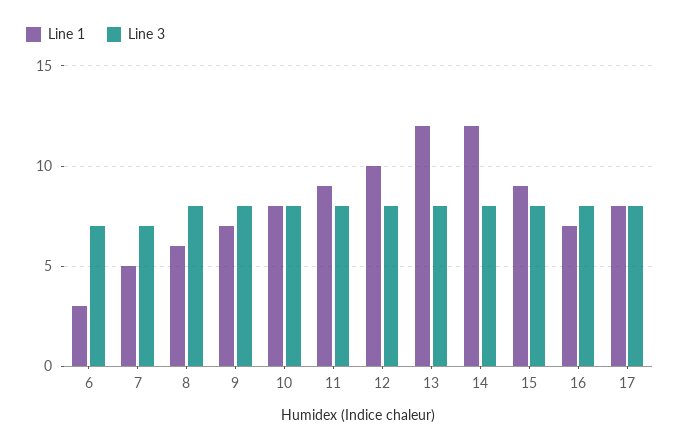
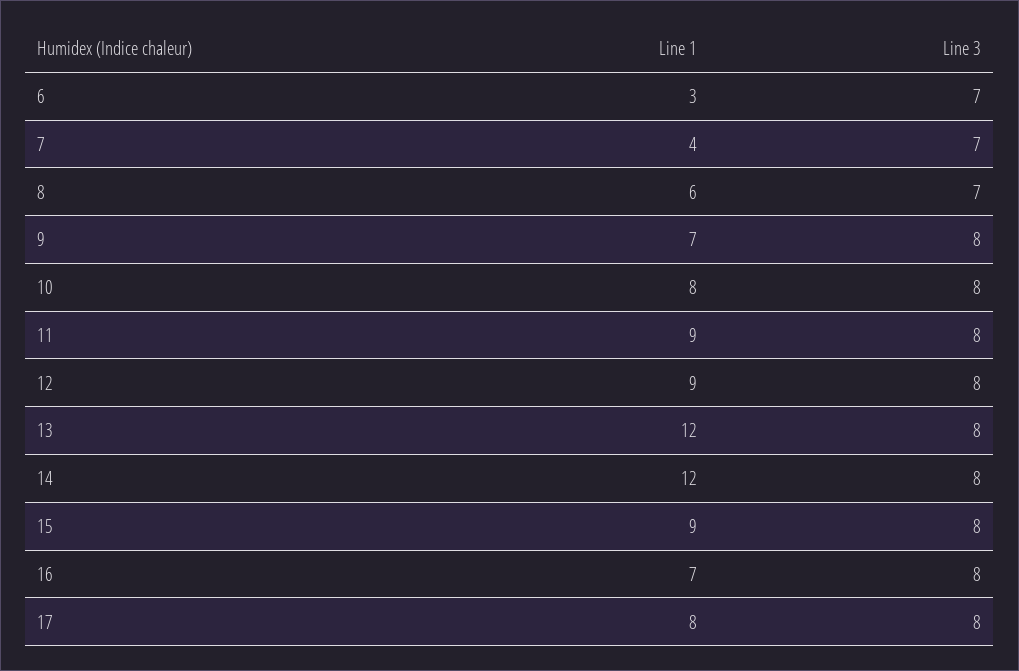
Line 1, 7: 5 -> 4
Line 3, 8: 8 -> 7
Line 1, 12: 10 -> 9

